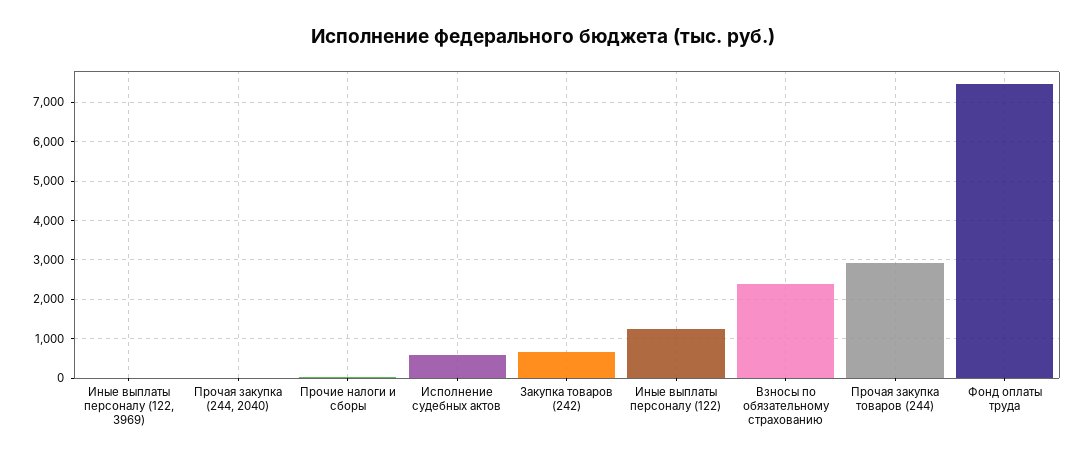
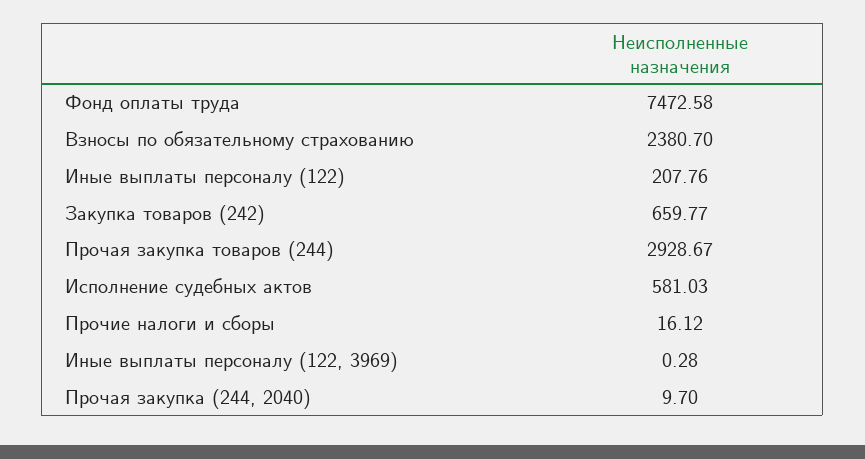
Иные выплаты персоналу (122): 1200 -> 207.76

